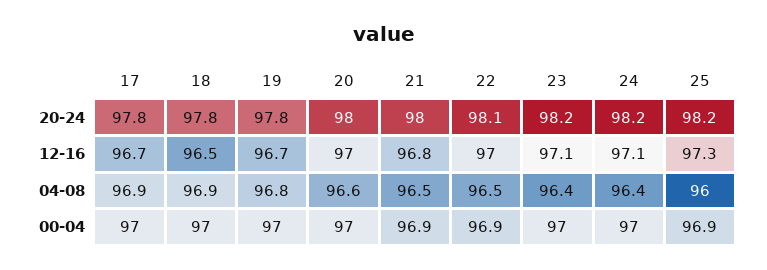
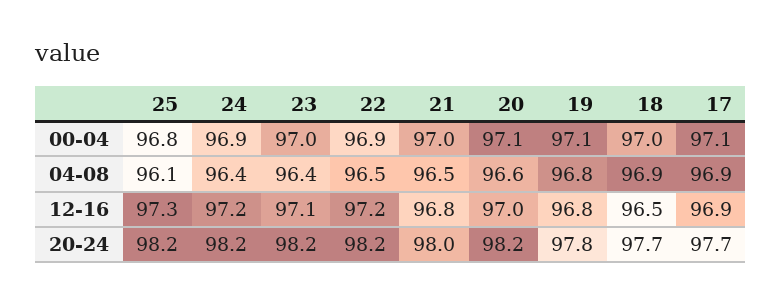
17, 20-24: 97.8 -> 97.7
18, 20-24: 97.8 -> 97.7
20, 20-24: 98 -> 98.2
22, 20-24: 98.1 -> 98.2
17, 12-16: 96.7 -> 96.9
19, 12-16: 96.7 -> 96.8
22, 12-16: 97 -> 97.2
24, 12-16: 97.1 -> 97.2
25, 04-08: 96 -> 96.1
17, 00-04: 97 -> 97.1
19, 00-04: 97 -> 97.1
20, 00-04: 97 -> 97.1
21, 00-04: 96.9 -> 97
24, 00-04: 97 -> 96.9
25, 00-04: 96.9 -> 96.8

